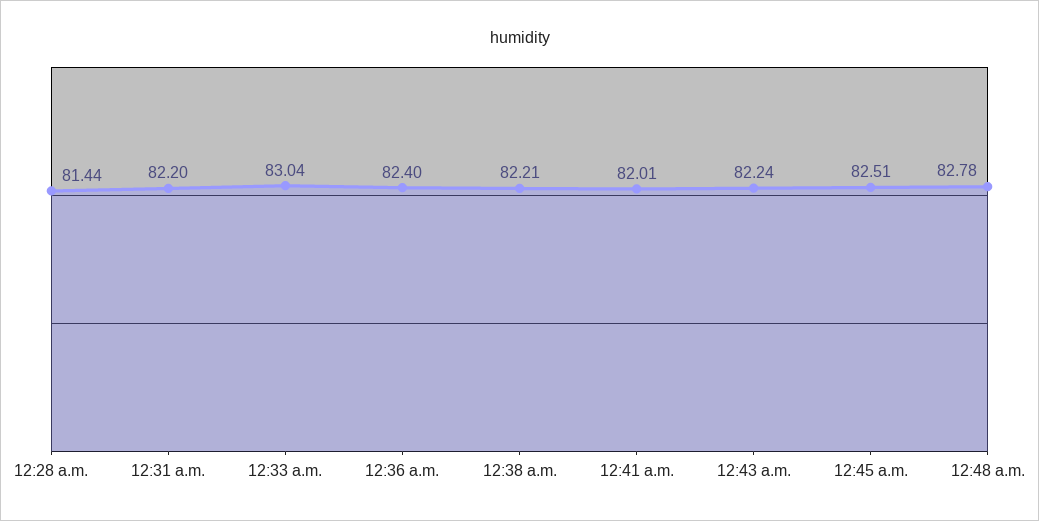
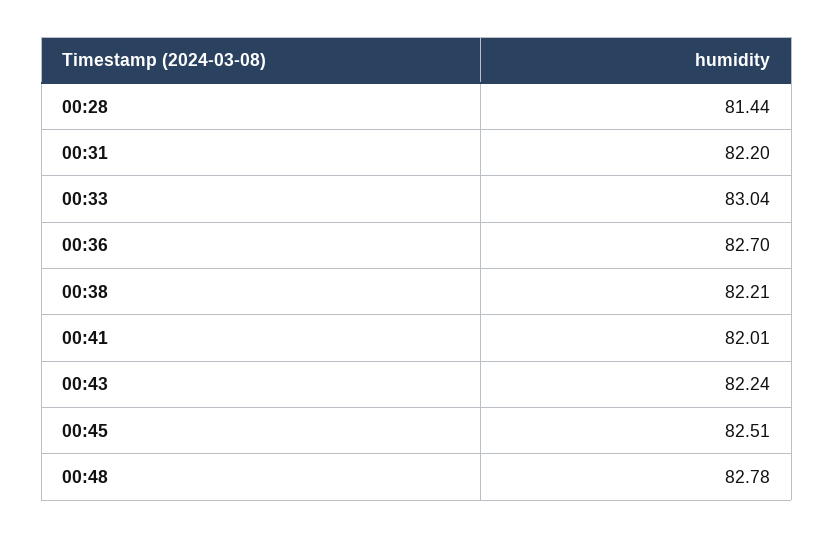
12:36 a.m.: 82.4 -> 82.7

